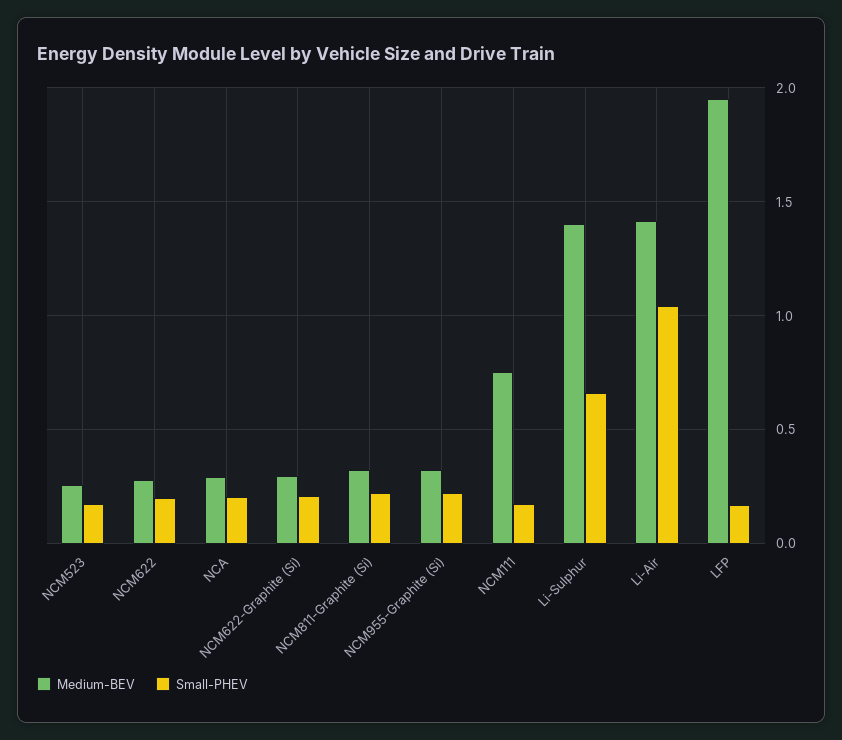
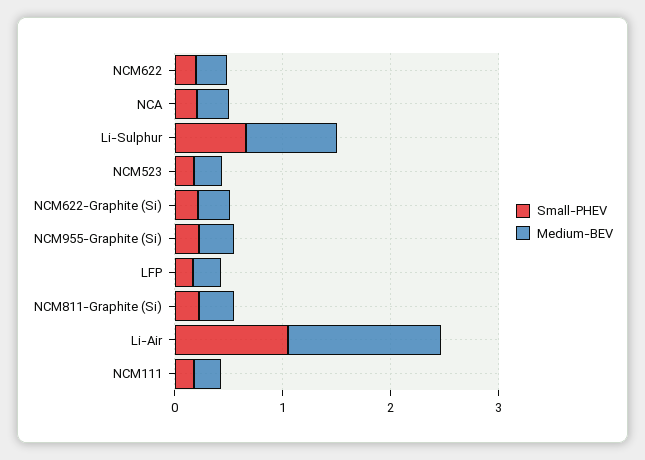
Medium-BEV, NCM111: 0.75 -> 0.2
Medium-BEV, Li-Sulphur: 1.4 -> 0.8
Medium-BEV, LFP: 1.95 -> 0.2

